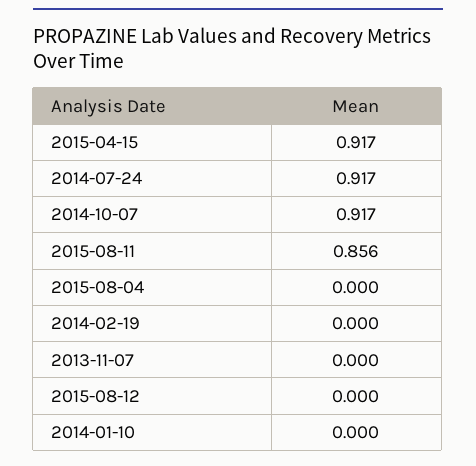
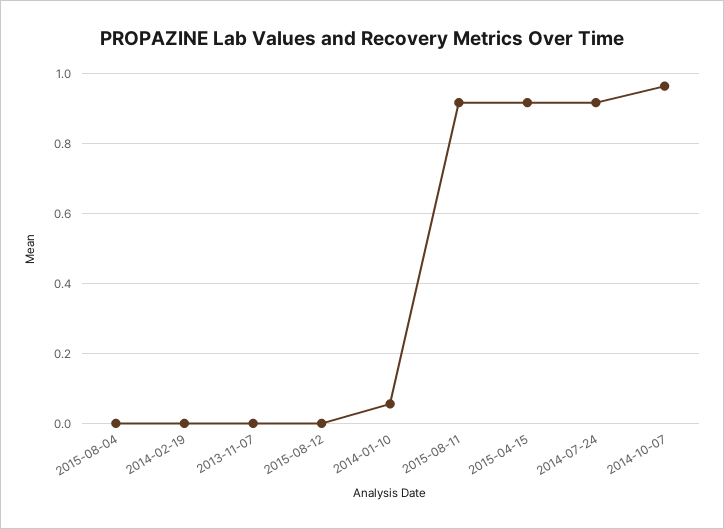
2014-10-07: 0.917 -> 0.96
2015-08-11: 0.856 -> 0.92
2014-01-10: 0 -> 0.06

